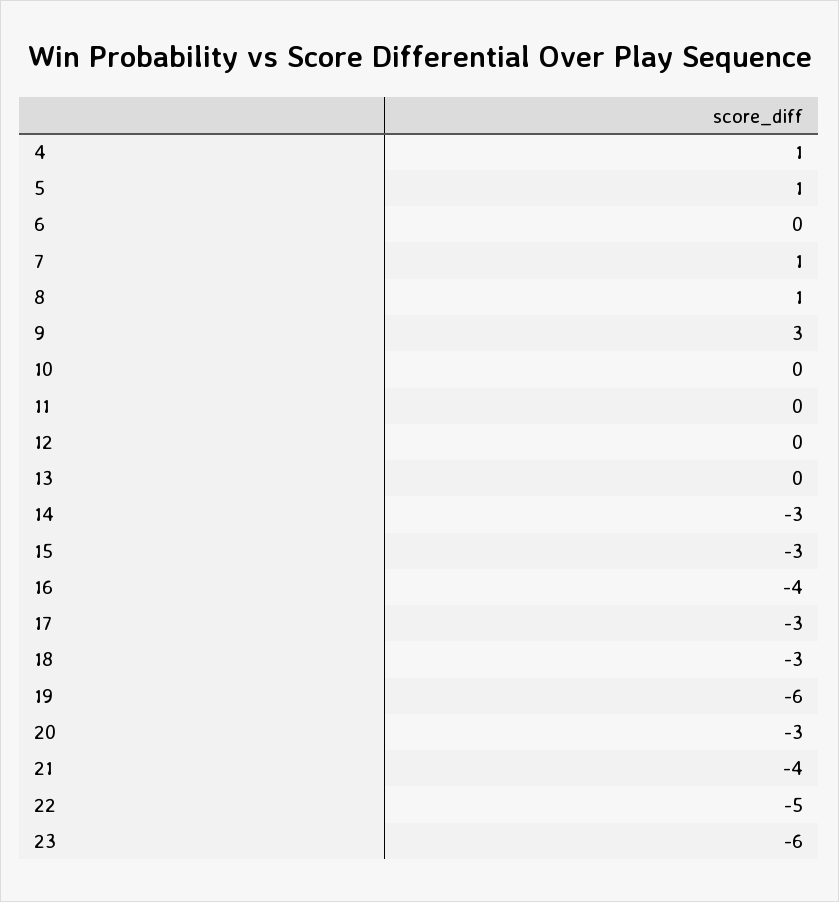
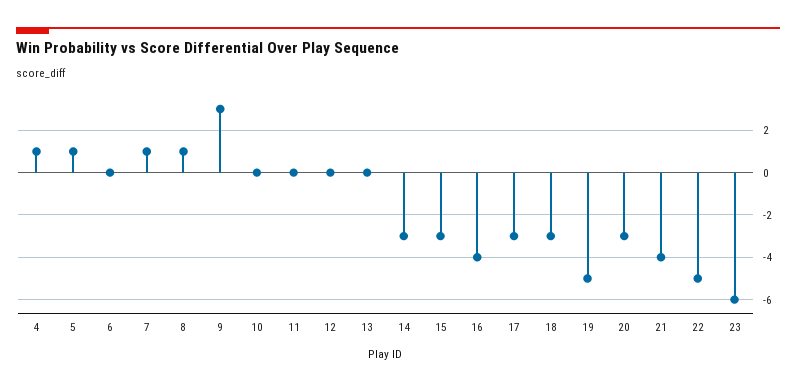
19: -6 -> -5

